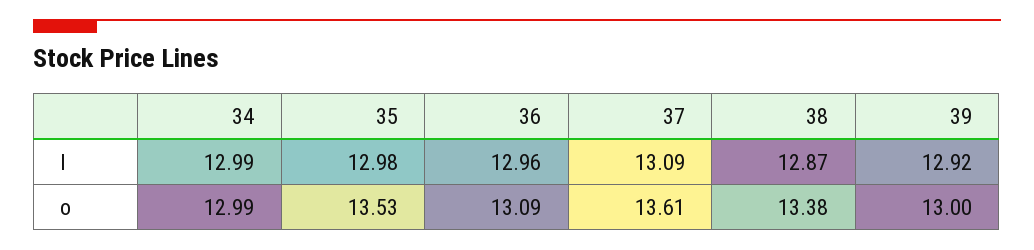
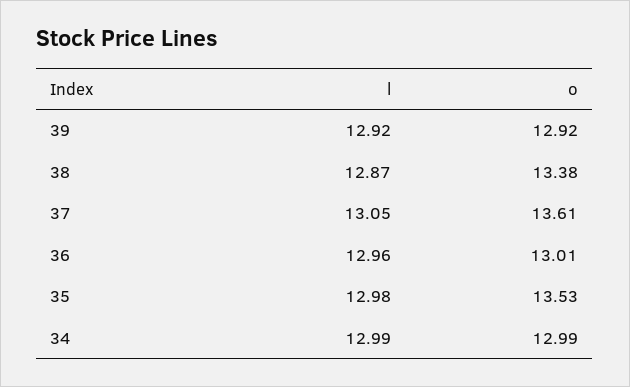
37, l: 13.09 -> 13.05
36, o: 13.09 -> 13.01
39, o: 13 -> 12.92

